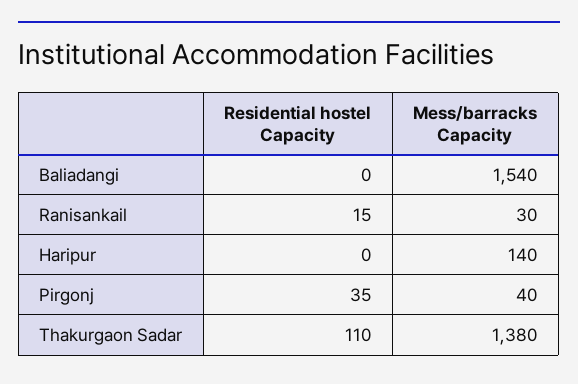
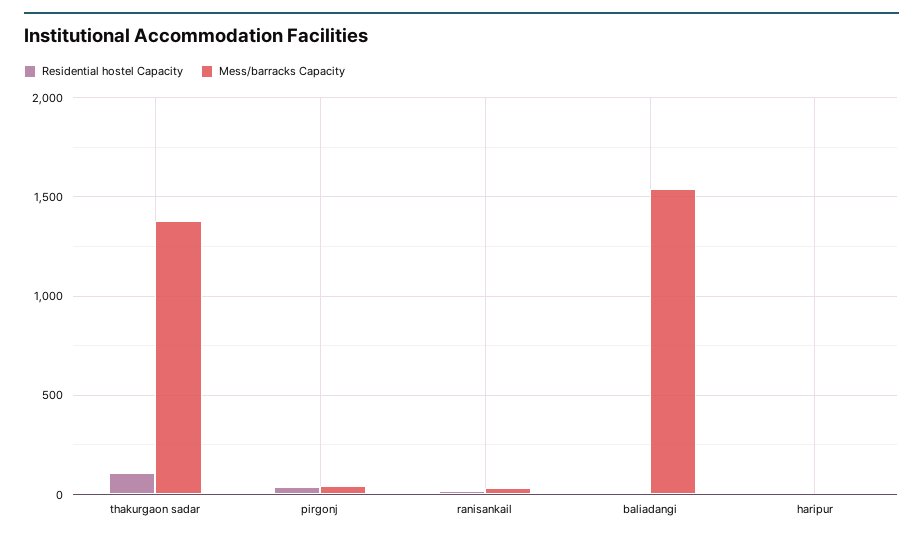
Mess/barracks Capacity, Haripur: 140 -> 0

